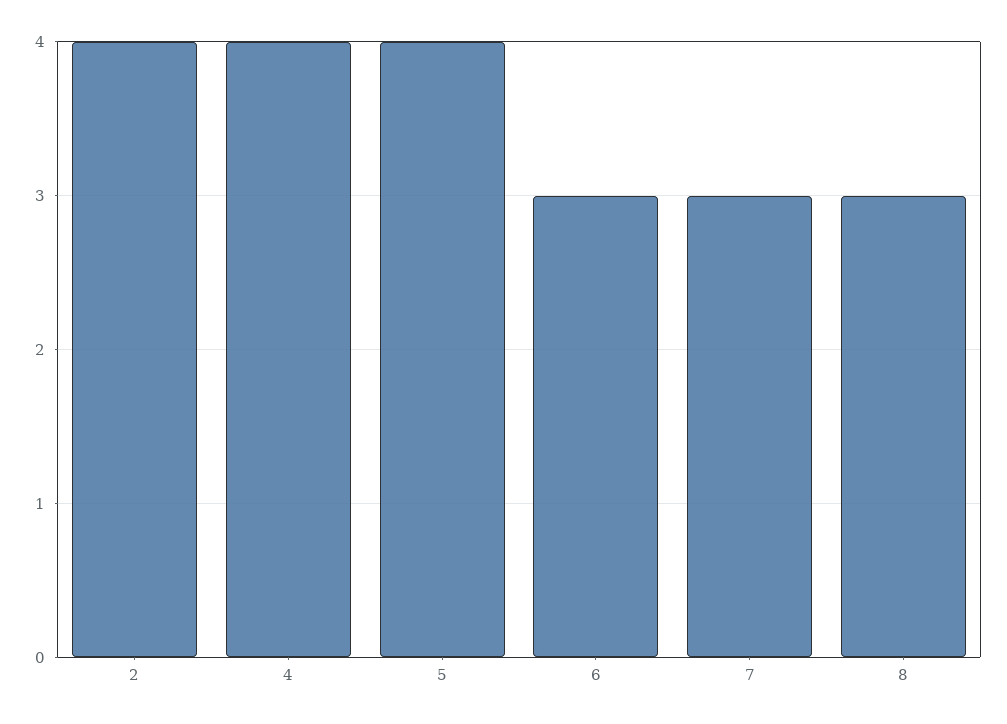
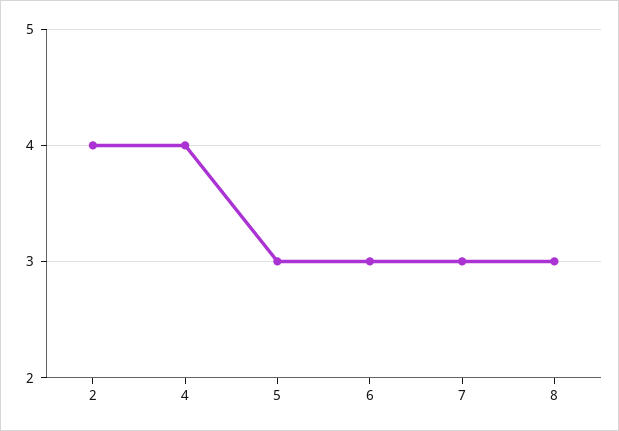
5: 4 -> 3

